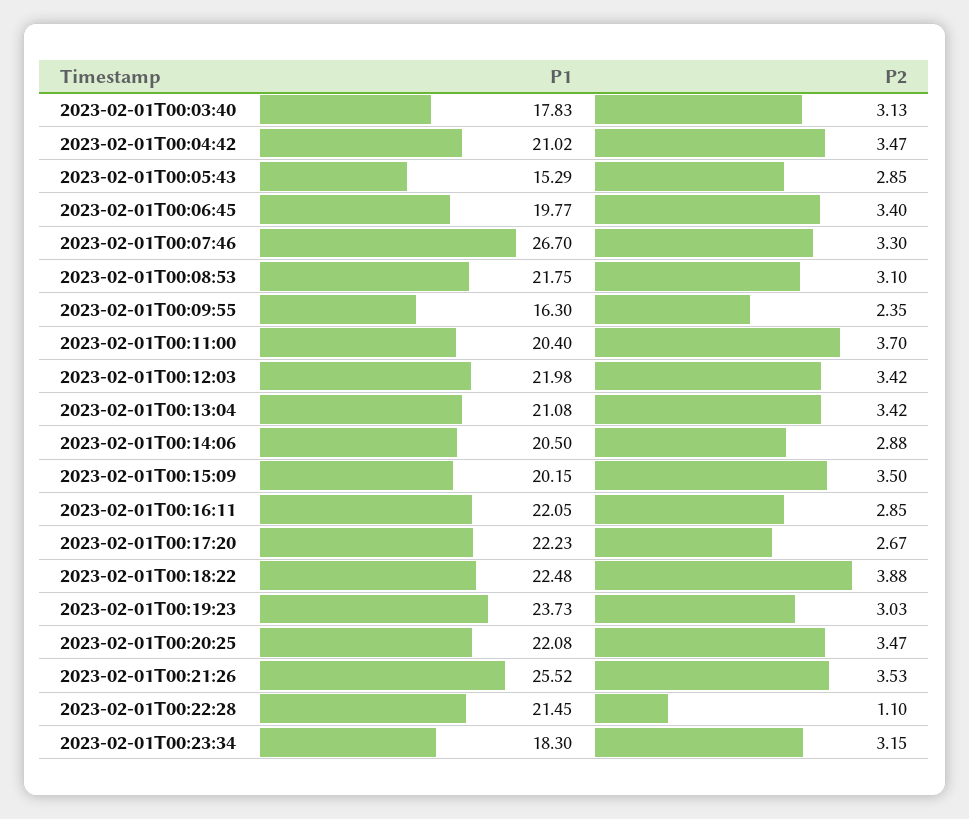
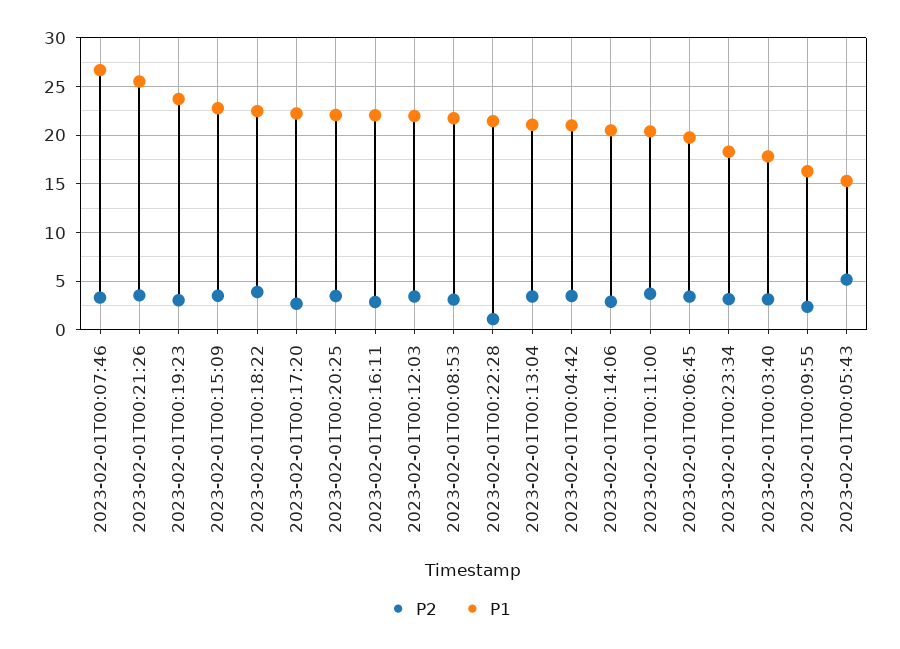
P2, 2023-02-01T00:05:43: 2.85 -> 5
P1, 2023-02-01T00:15:09: 20.15 -> 23

